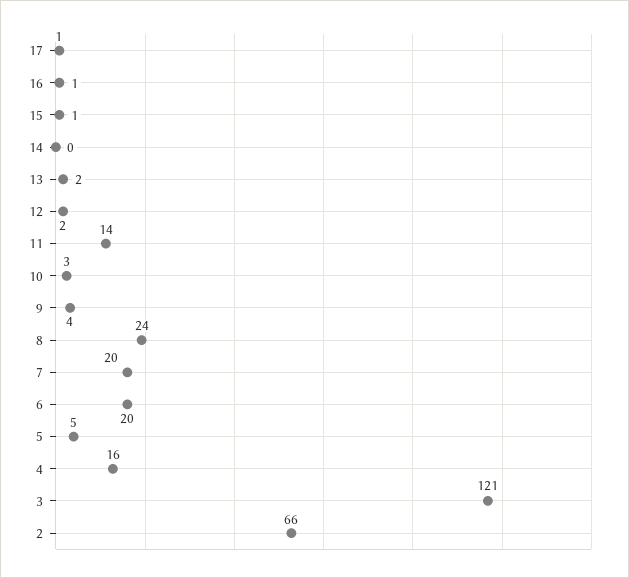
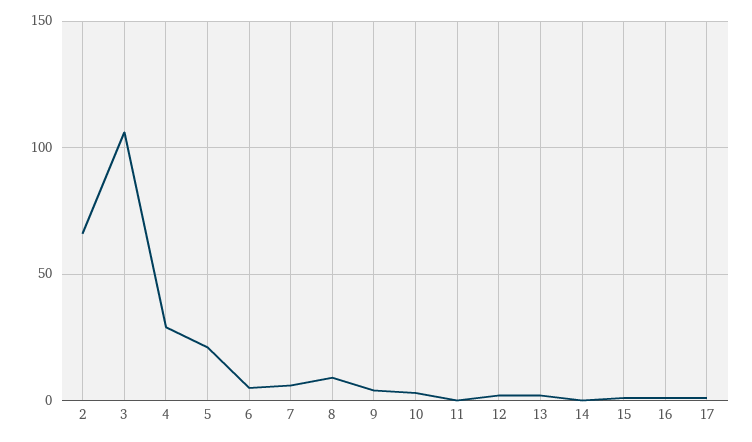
11: 14 -> 0
8: 24 -> 10
7: 20 -> 5
6: 20 -> 5
5: 5 -> 20
4: 16 -> 30
3: 121 -> 105

